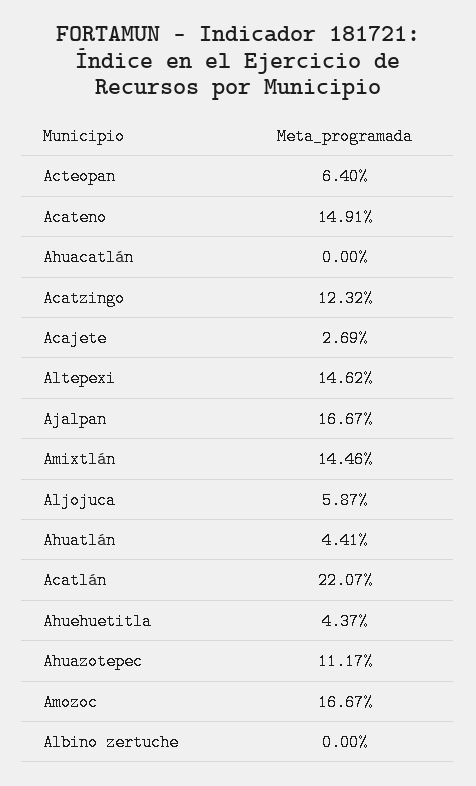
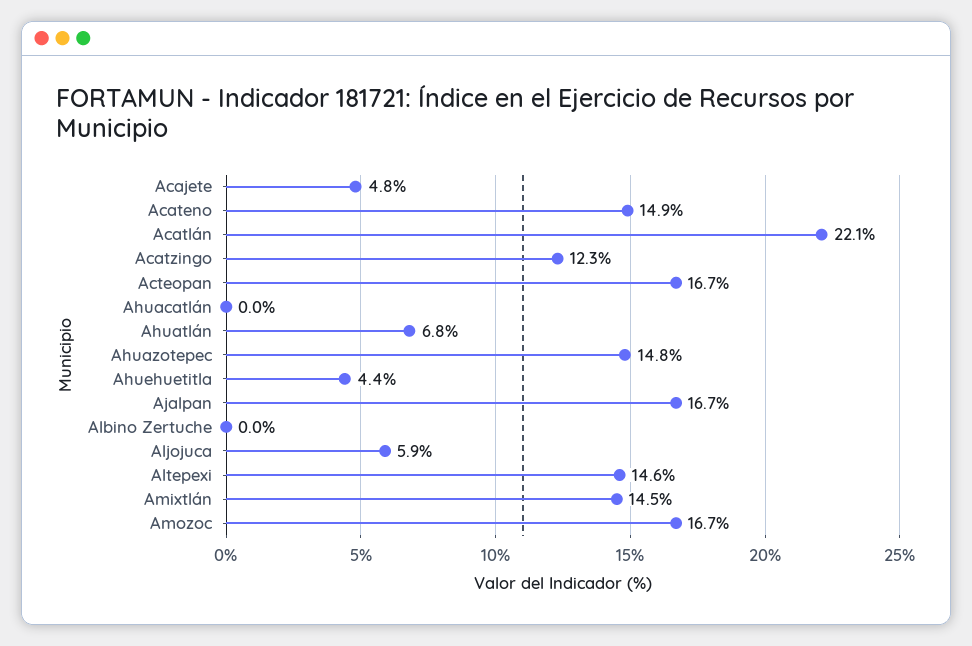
Acteopan: 6.4 -> 16.7
Acajete: 2.69 -> 4.8
Ahuatlán: 4.41 -> 6.8
Ahuazotepec: 11.17 -> 14.8

